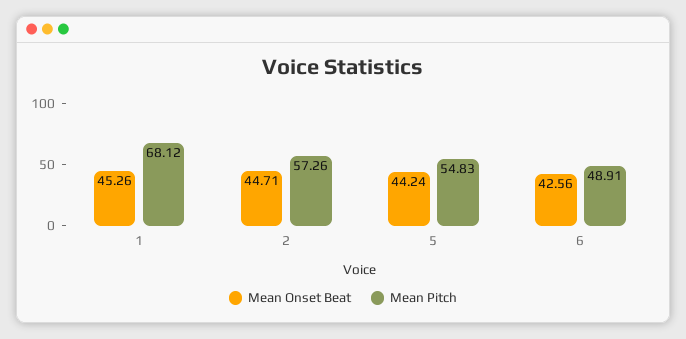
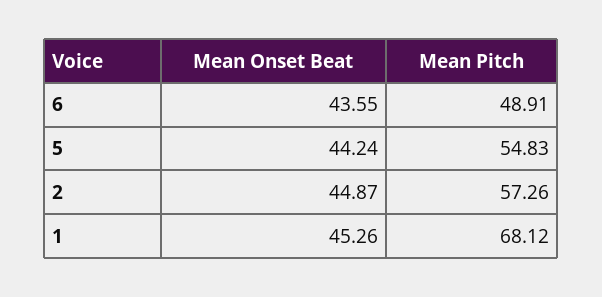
Mean Onset Beat, 2: 44.71 -> 44.87
Mean Onset Beat, 6: 42.56 -> 43.55

